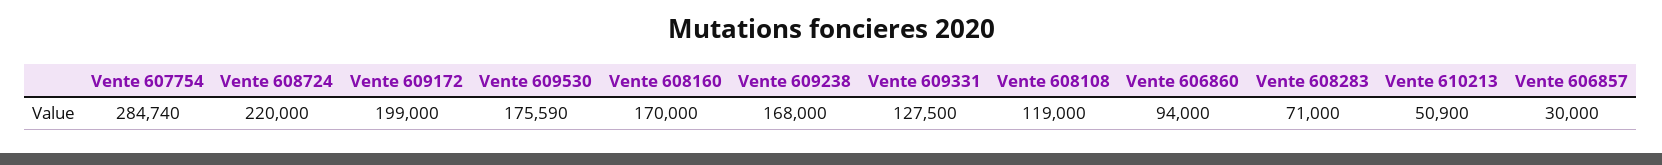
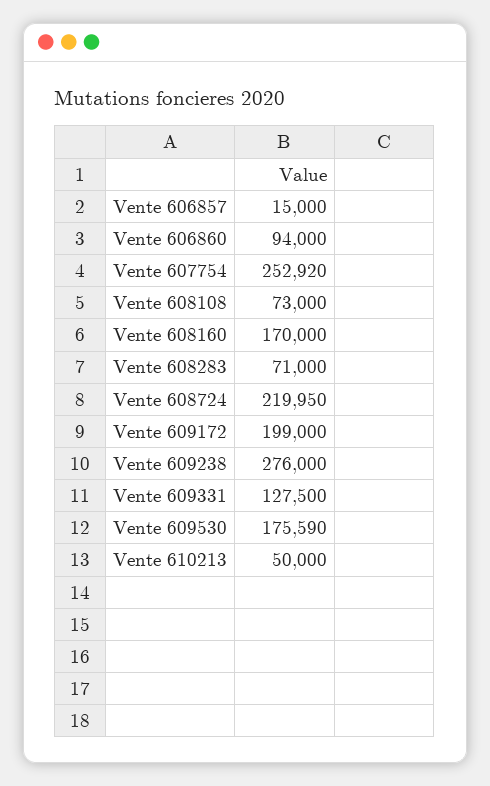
Vente 607754: 284740 -> 252920
Vente 608724: 220000 -> 219950
Vente 609238: 168000 -> 276000
Vente 608108: 119000 -> 73000
Vente 610213: 50900 -> 50000
Vente 606857: 30000 -> 15000

